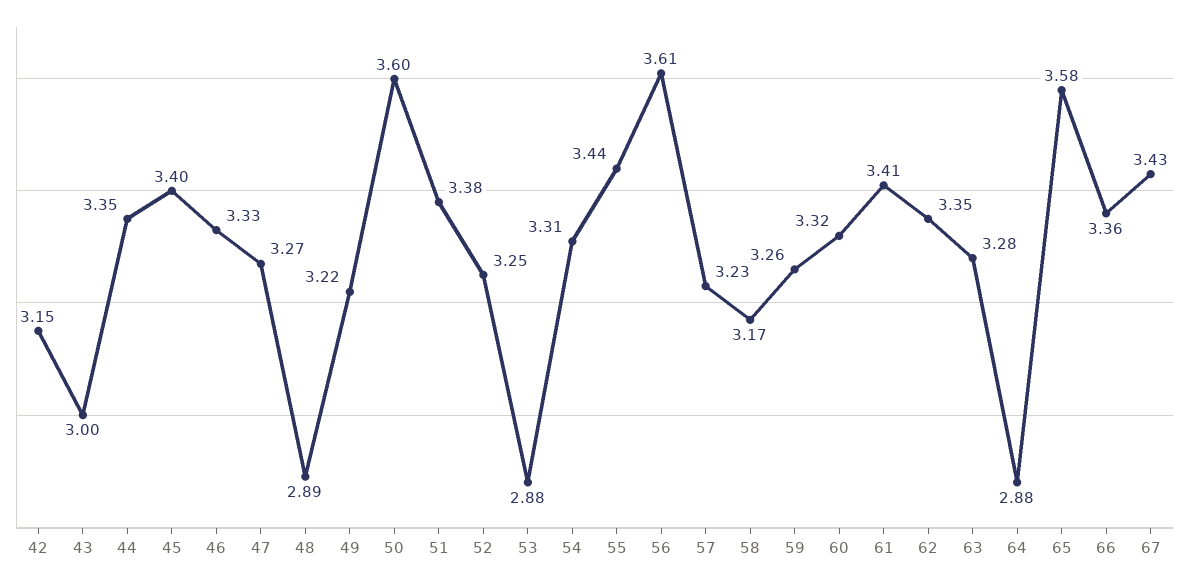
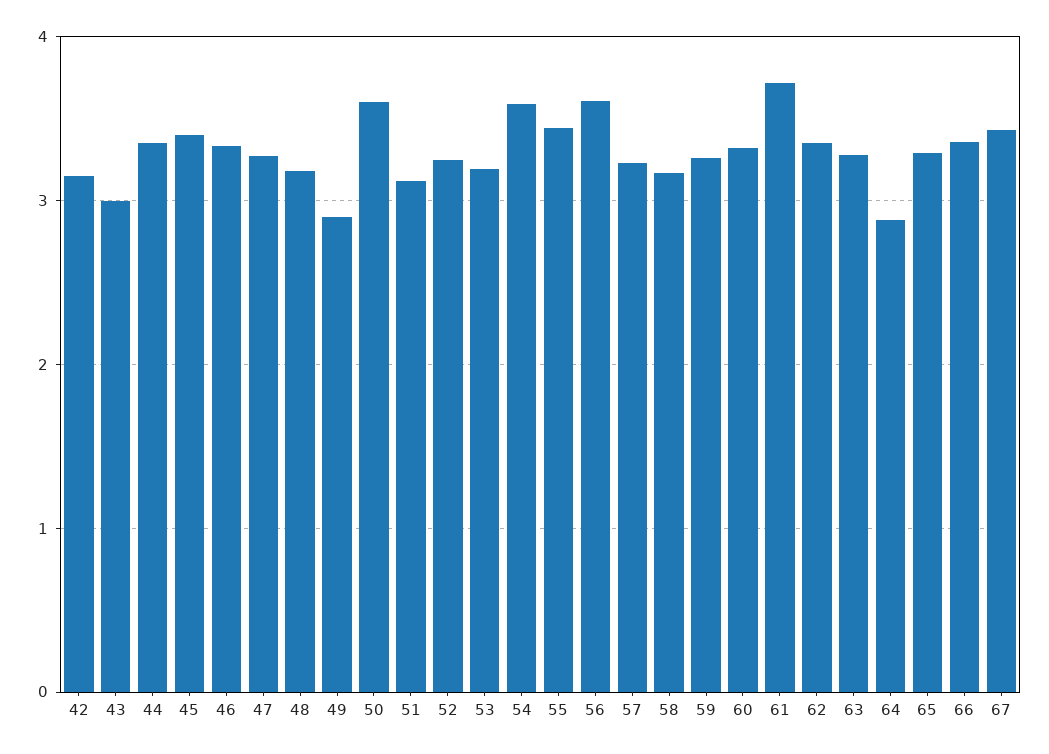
48: 2.89 -> 3.2
49: 3.22 -> 2.9
51: 3.38 -> 3.1
53: 2.88 -> 3.2
54: 3.31 -> 3.6
61: 3.41 -> 3.7
65: 3.58 -> 3.3

